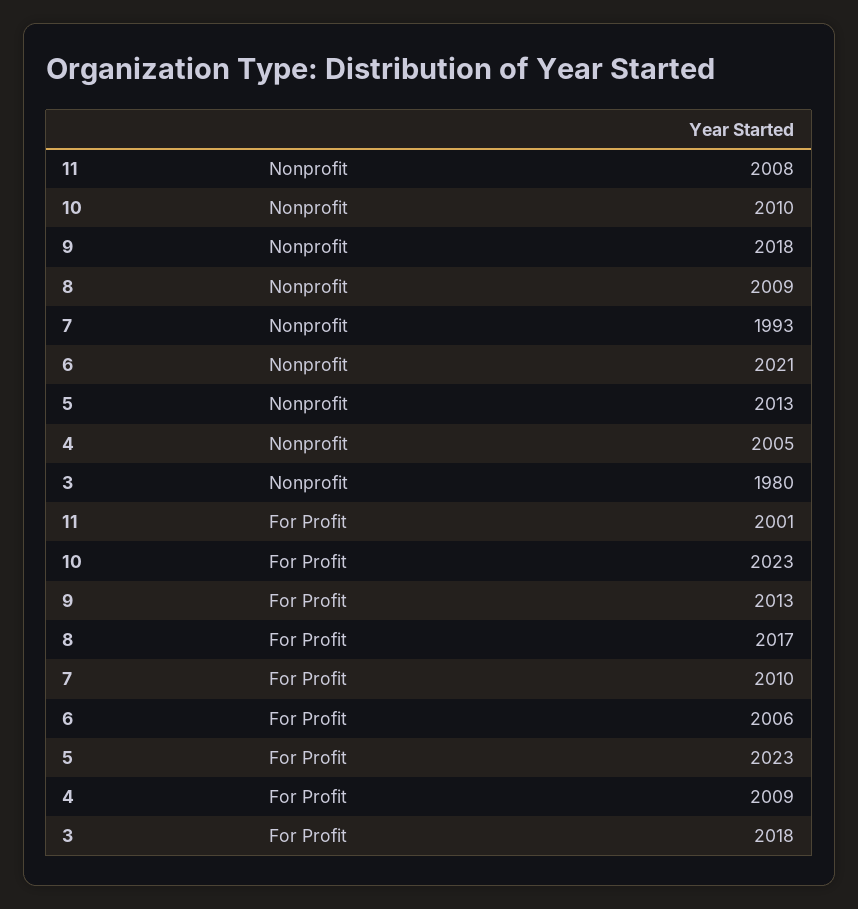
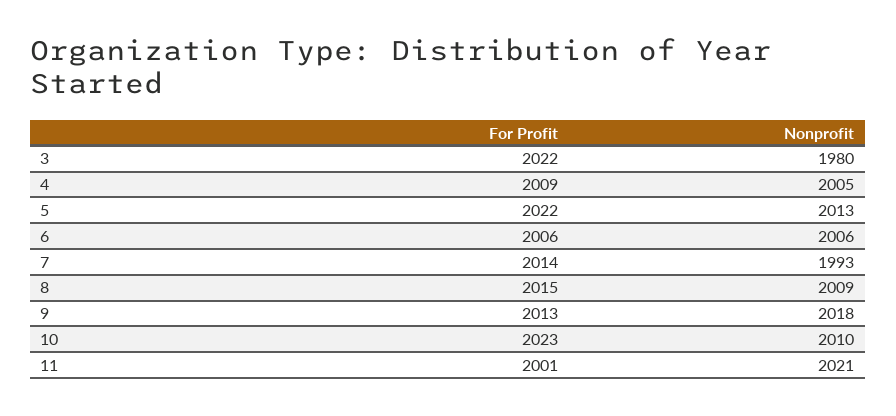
11, Nonprofit: 2008 -> 2021
6, Nonprofit: 2021 -> 2006
8, For Profit: 2017 -> 2015
7, For Profit: 2010 -> 2014
5, For Profit: 2023 -> 2022
3, For Profit: 2018 -> 2022

